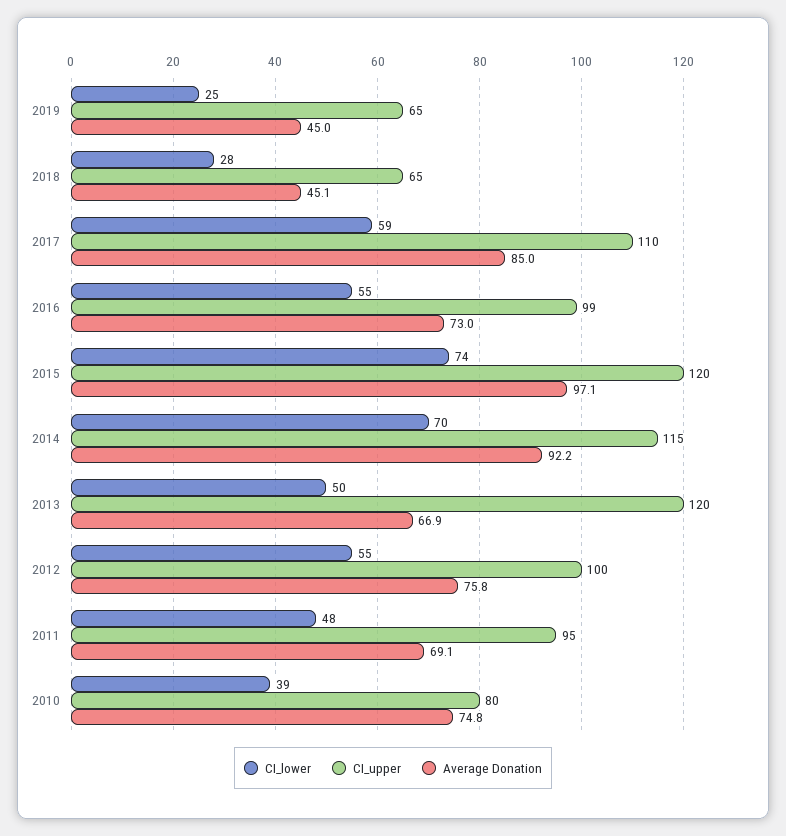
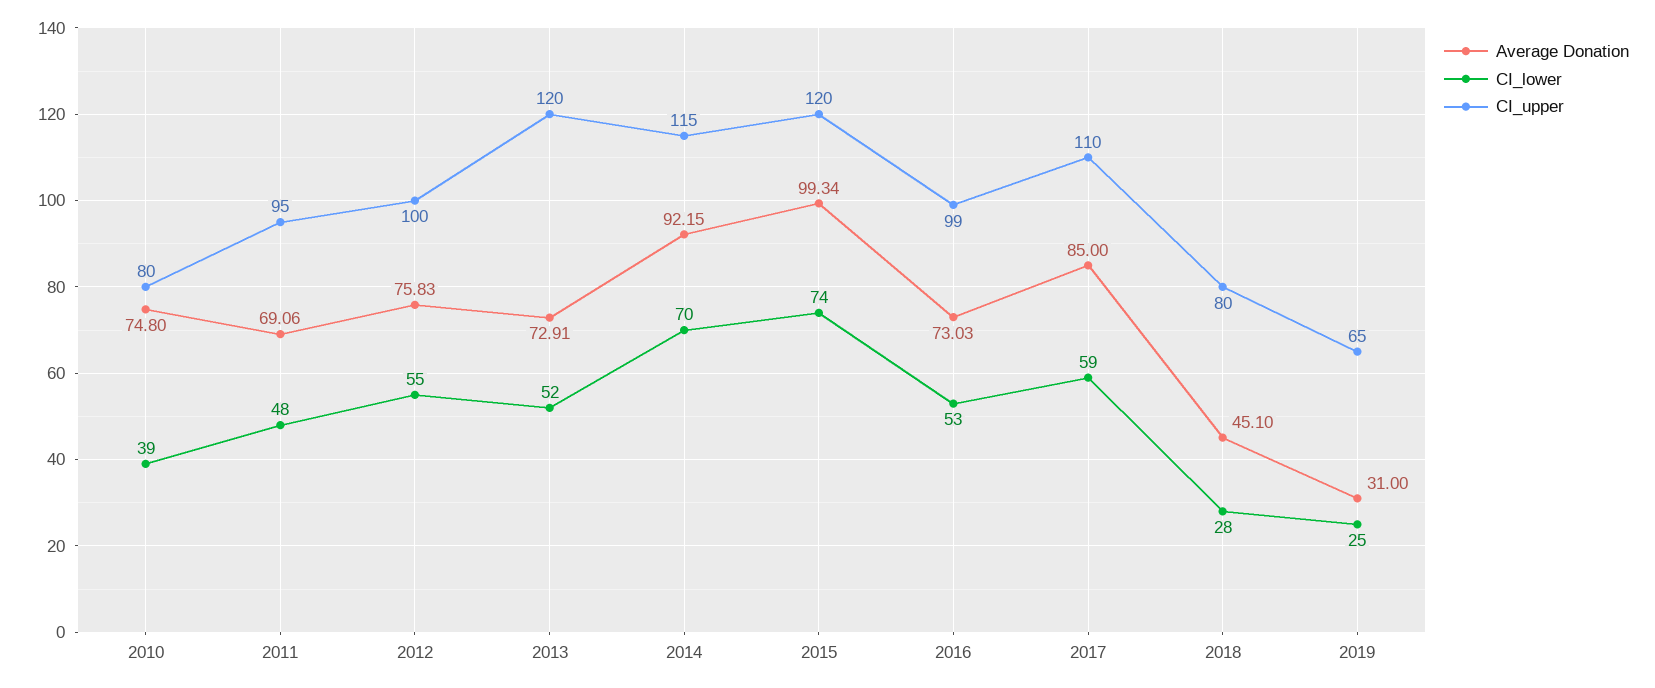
Average Donation, 2019: 45 -> 31
CI_upper, 2018: 65 -> 80
CI_lower, 2016: 55 -> 53
Average Donation, 2015: 97.1 -> 99.34
CI_lower, 2013: 50 -> 52
Average Donation, 2013: 66.9 -> 72.91

